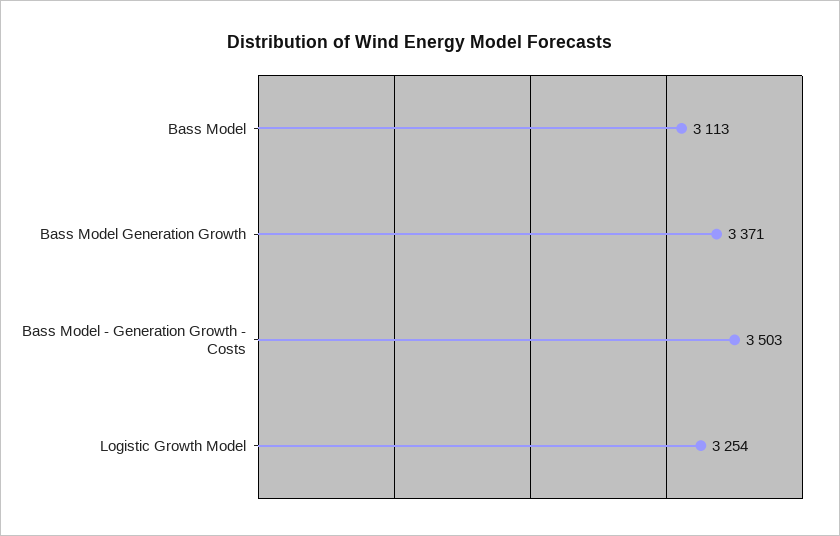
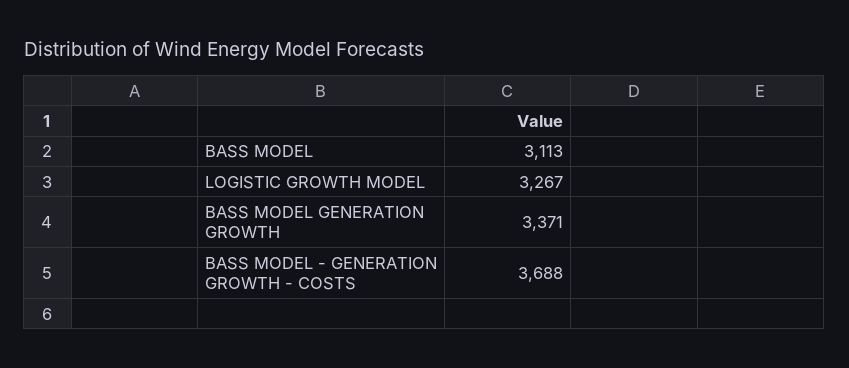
Bass Model - Generation Growth - Costs: 3503 -> 3688
Logistic Growth Model: 3254 -> 3267

